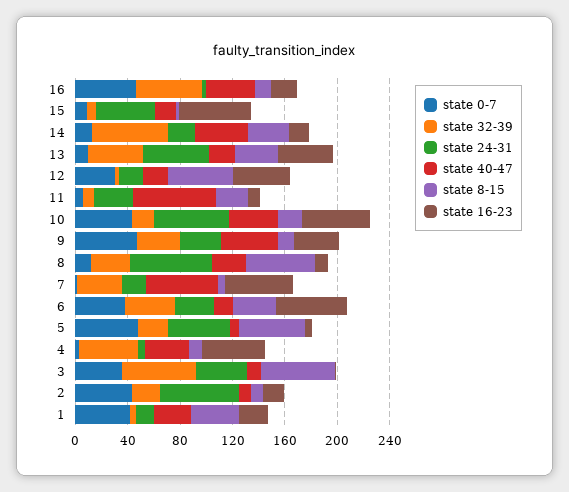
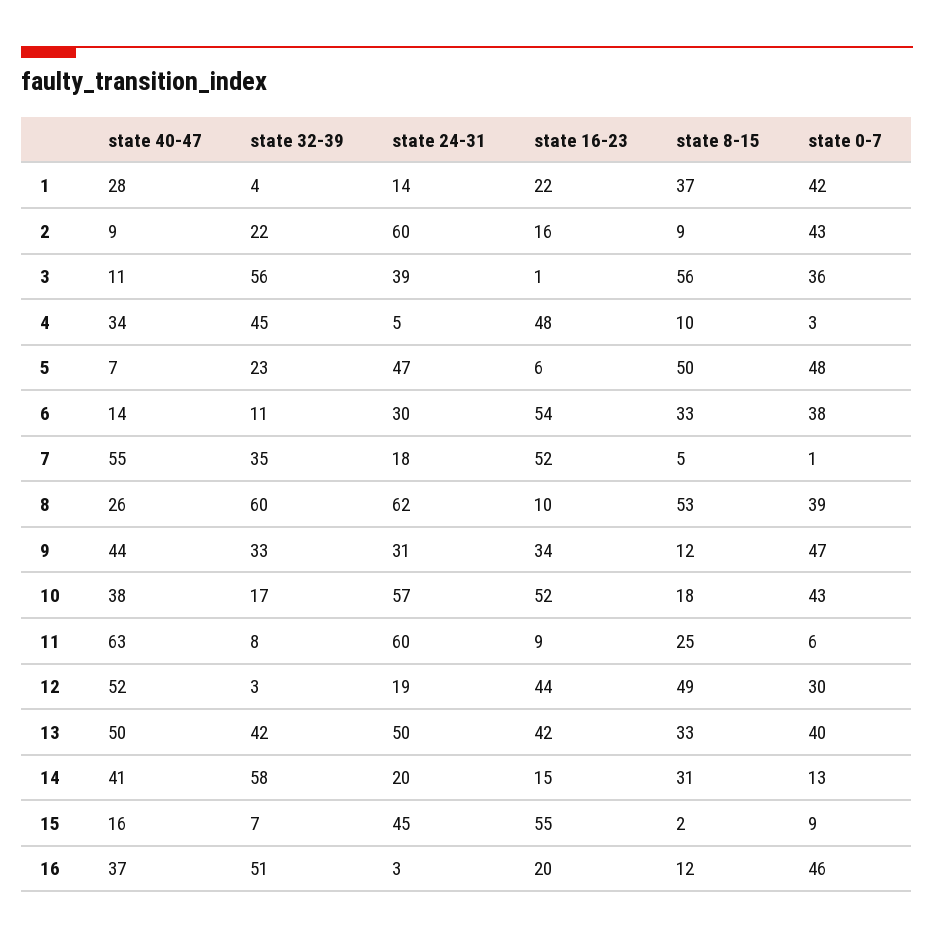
state 0-7, 13: 10 -> 40
state 40-47, 13: 20 -> 50
state 40-47, 12: 20 -> 52
state 24-31, 11: 30 -> 60
state 0-7, 8: 10 -> 39
state 32-39, 8: 30 -> 60
state 32-39, 6: 40 -> 11

